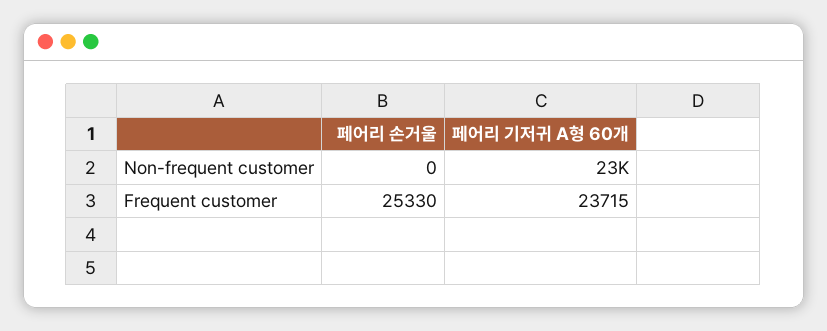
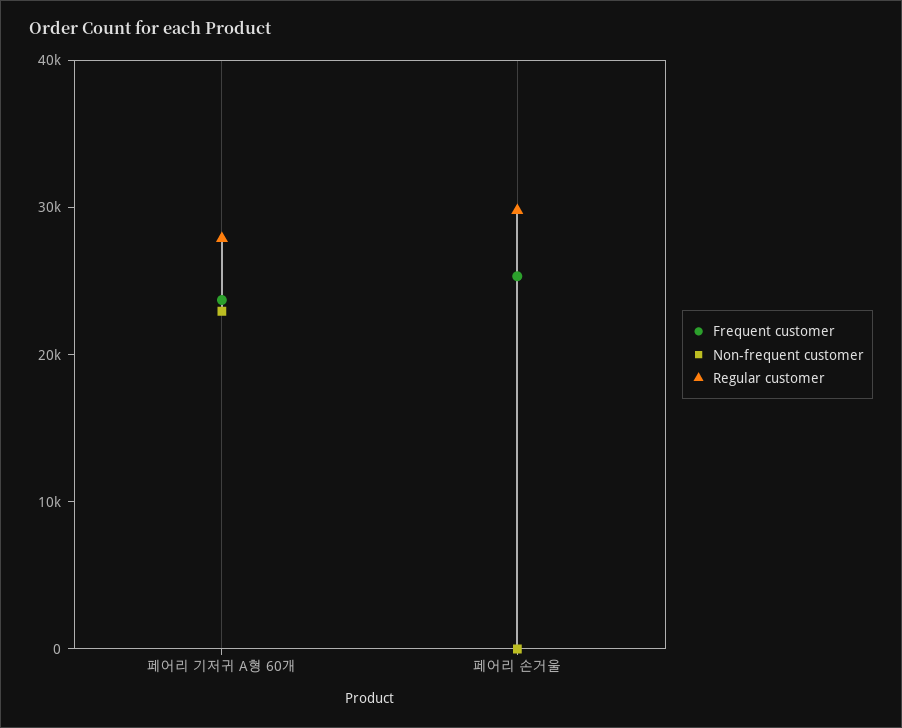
Regular customer, 페어리 기저귀 A형 60개: none -> 28000
Regular customer, 페어리 손거울: none -> 30000

